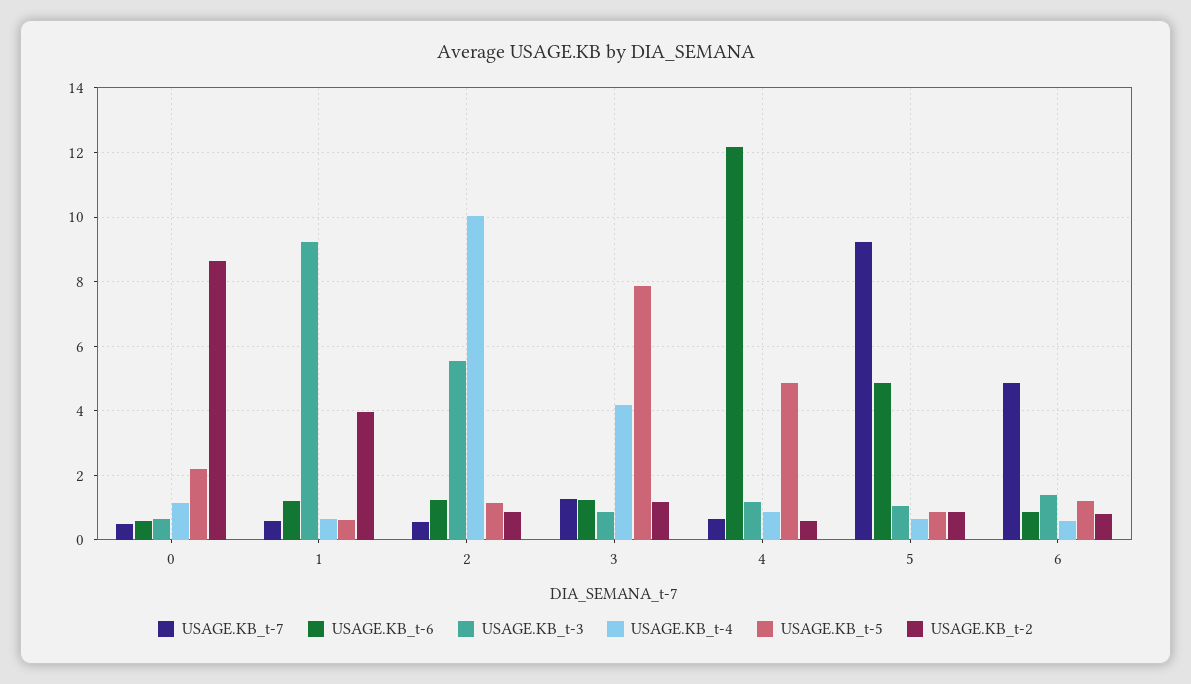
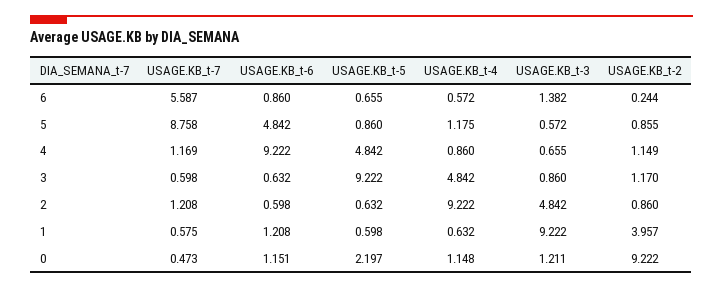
USAGE.KB_t-6, 0: 0.6 -> 1.151
USAGE.KB_t-3, 0: 0.6 -> 1.211
USAGE.KB_t-2, 0: 8.6 -> 9.222
USAGE.KB_t-7, 2: 0.6 -> 1.208
USAGE.KB_t-6, 2: 1.2 -> 0.598
USAGE.KB_t-3, 2: 5.6 -> 4.842
USAGE.KB_t-4, 2: 10 -> 9.222
USAGE.KB_t-5, 2: 1.2 -> 0.632
USAGE.KB_t-7, 3: 1.2 -> 0.598
USAGE.KB_t-6, 3: 1.2 -> 0.632
USAGE.KB_t-4, 3: 4.2 -> 4.842
USAGE.KB_t-5, 3: 7.8 -> 9.222
USAGE.KB_t-7, 4: 0.6 -> 1.169
USAGE.KB_t-6, 4: 12.2 -> 9.222
USAGE.KB_t-3, 4: 1.2 -> 0.655
USAGE.KB_t-2, 4: 0.6 -> 1.149
USAGE.KB_t-7, 5: 9.2 -> 8.758
USAGE.KB_t-3, 5: 1 -> 0.572
USAGE.KB_t-4, 5: 0.6 -> 1.175
USAGE.KB_t-7, 6: 4.8 -> 5.587
USAGE.KB_t-5, 6: 1.2 -> 0.655
USAGE.KB_t-2, 6: 0.8 -> 0.244

